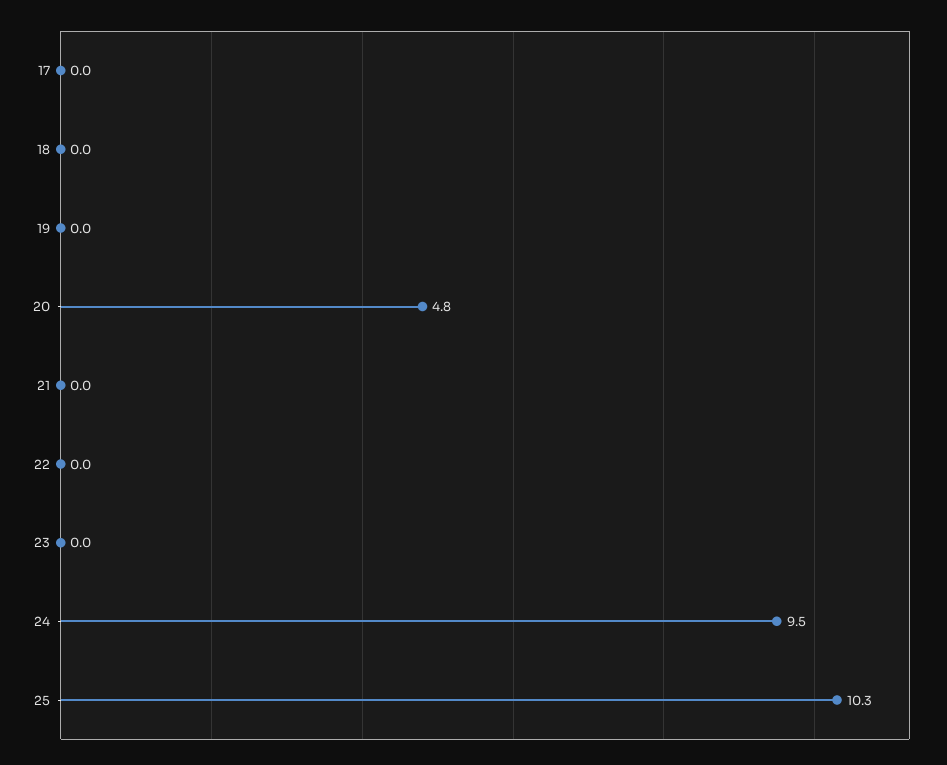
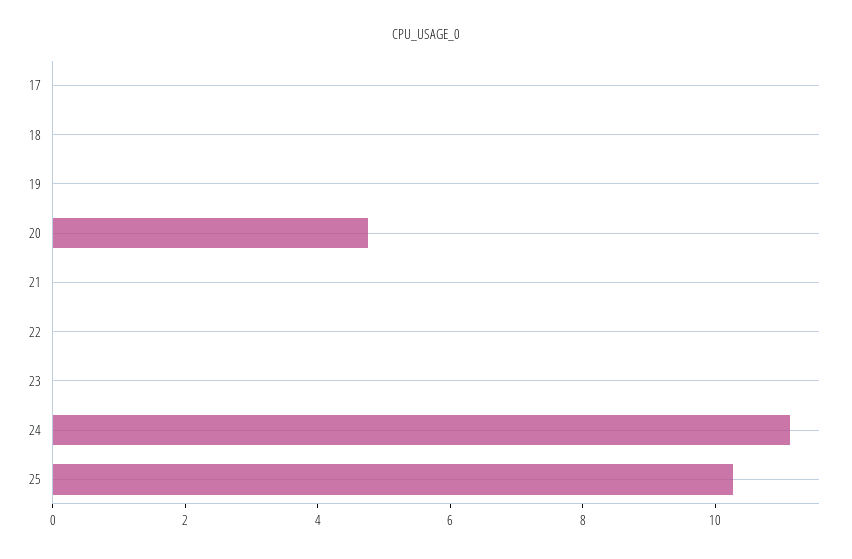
24: 9.5 -> 11

